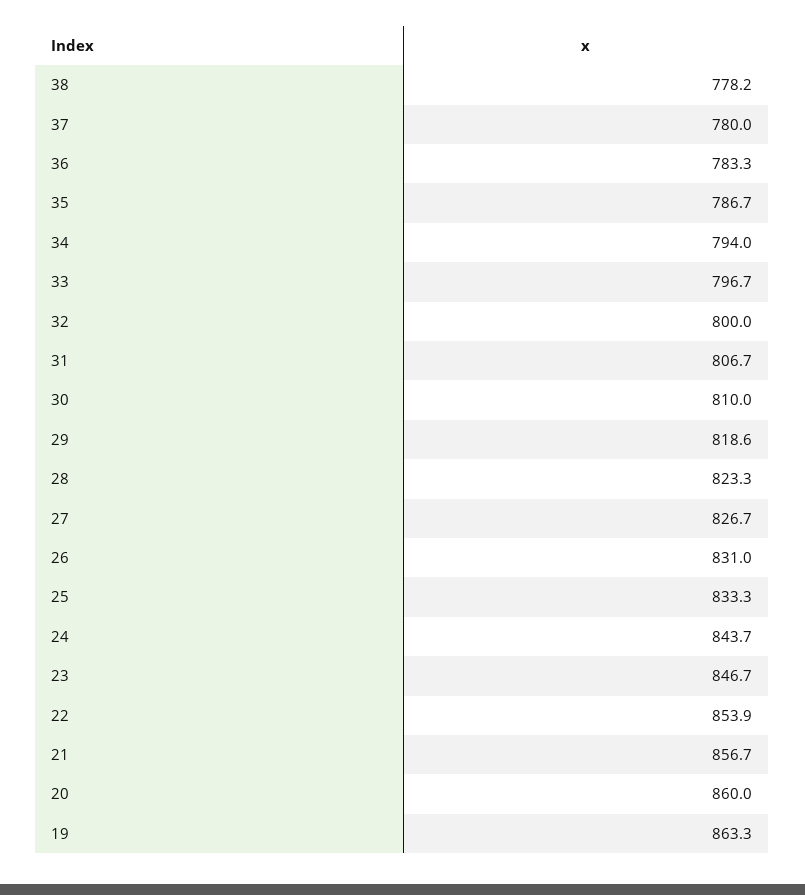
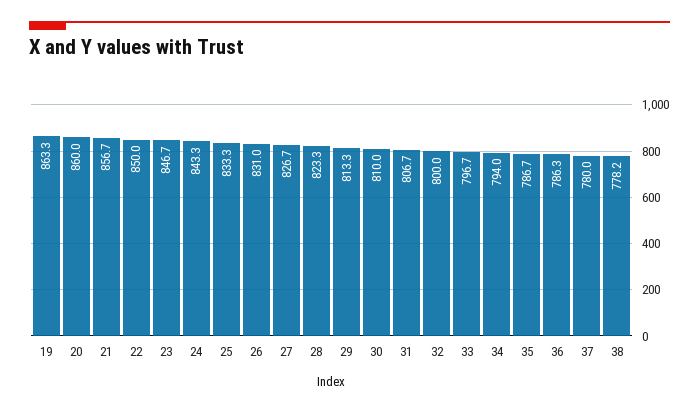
36: 783.3 -> 786.3
29: 818.6 -> 813.3
24: 843.7 -> 843.3
22: 853.9 -> 850

